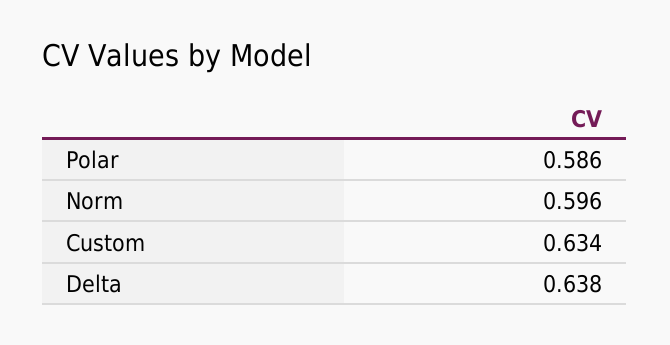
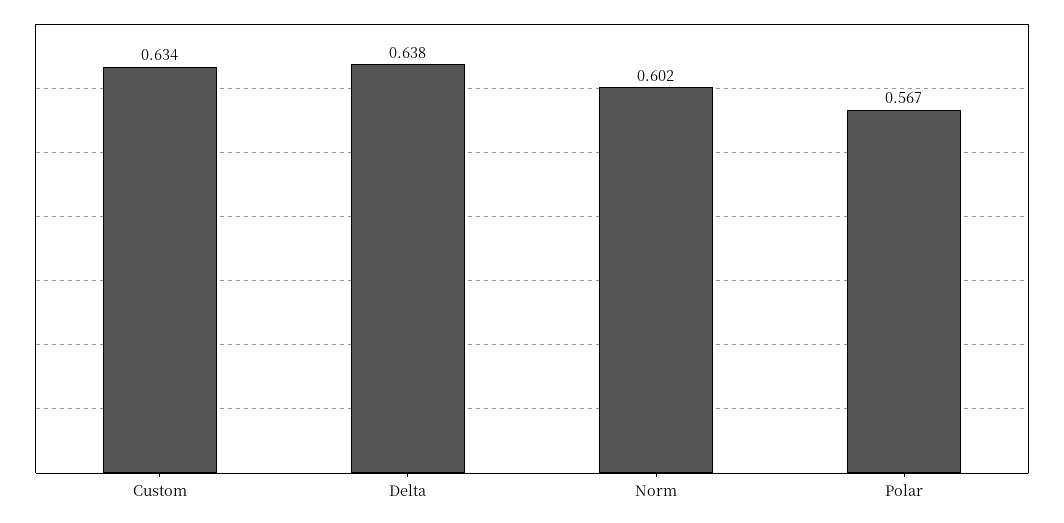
Polar: 0.586 -> 0.567
Norm: 0.596 -> 0.602

